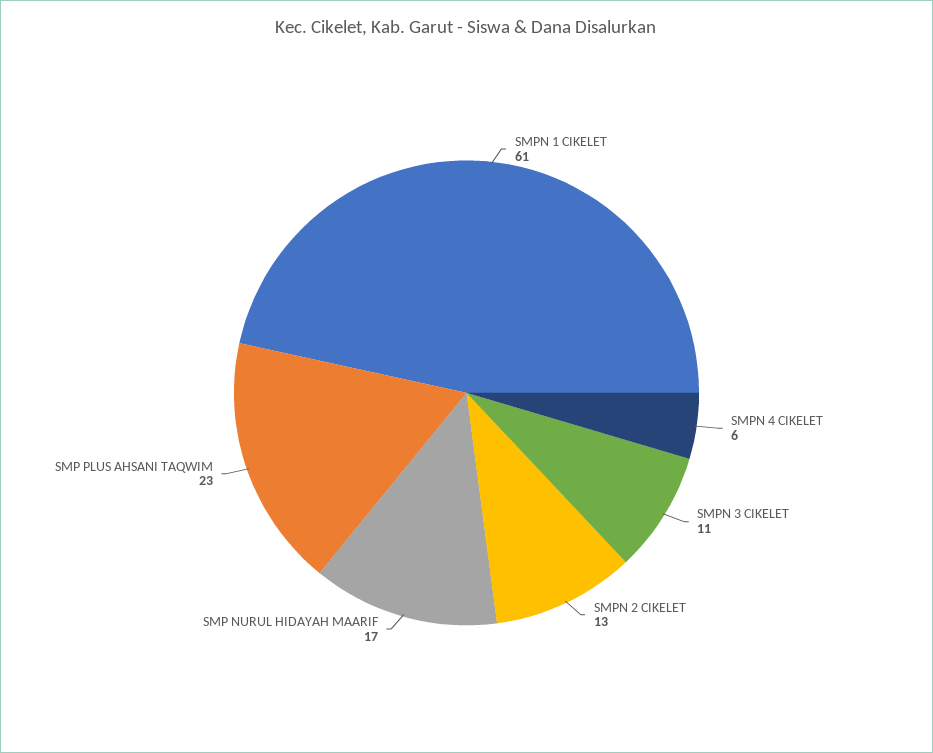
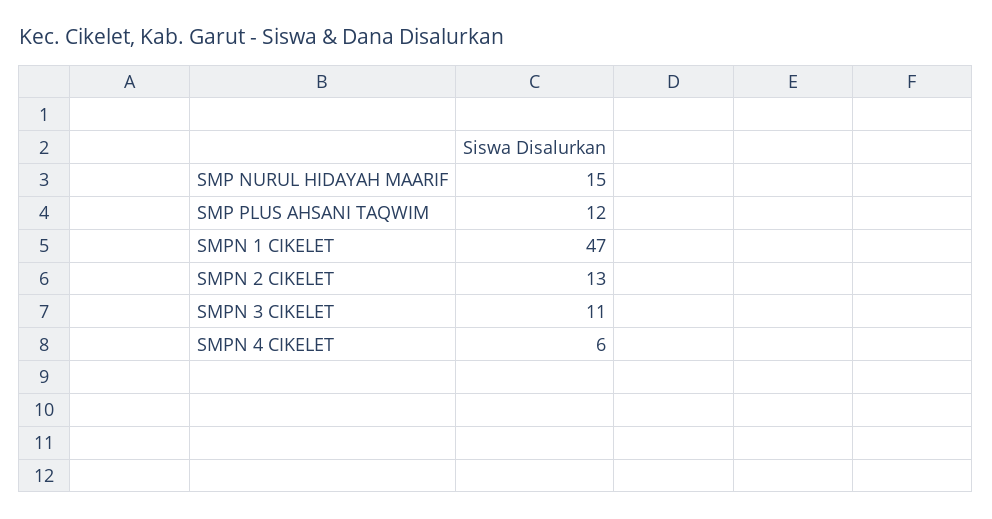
SMPN 1 CIKELET: 61 -> 47
SMP NURUL HIDAYAH MAARIF: 17 -> 15
SMP PLUS AHSANI TAQWIM: 23 -> 12

